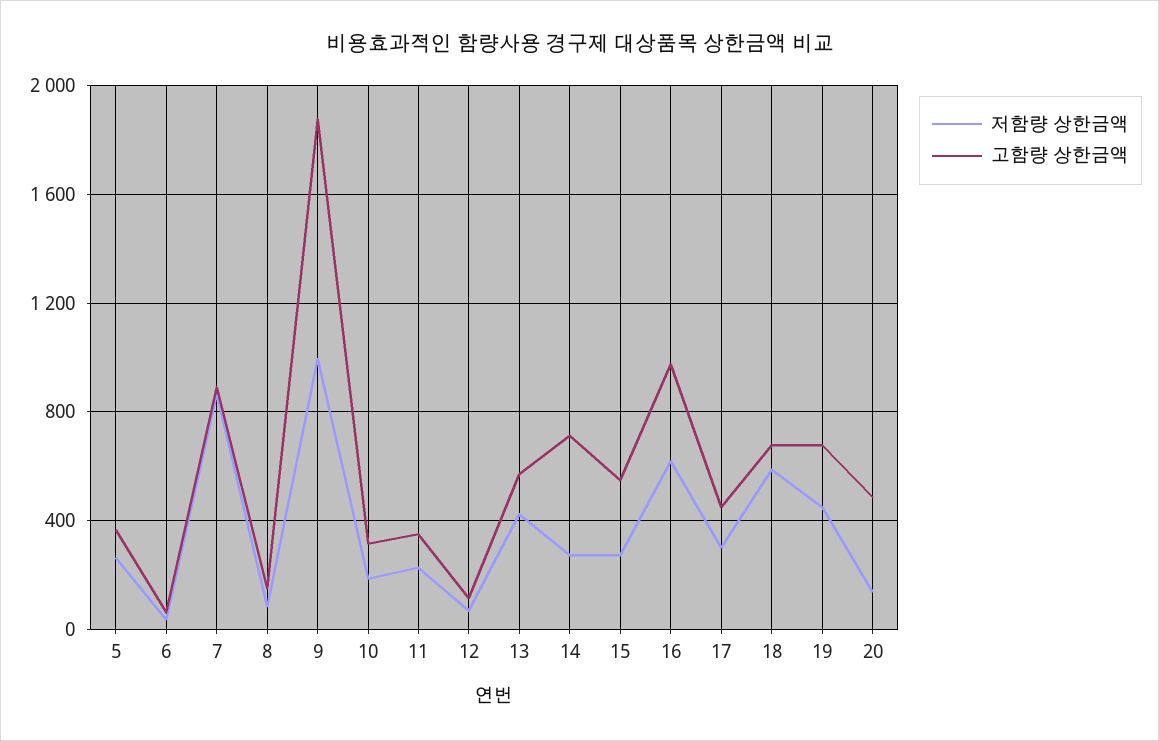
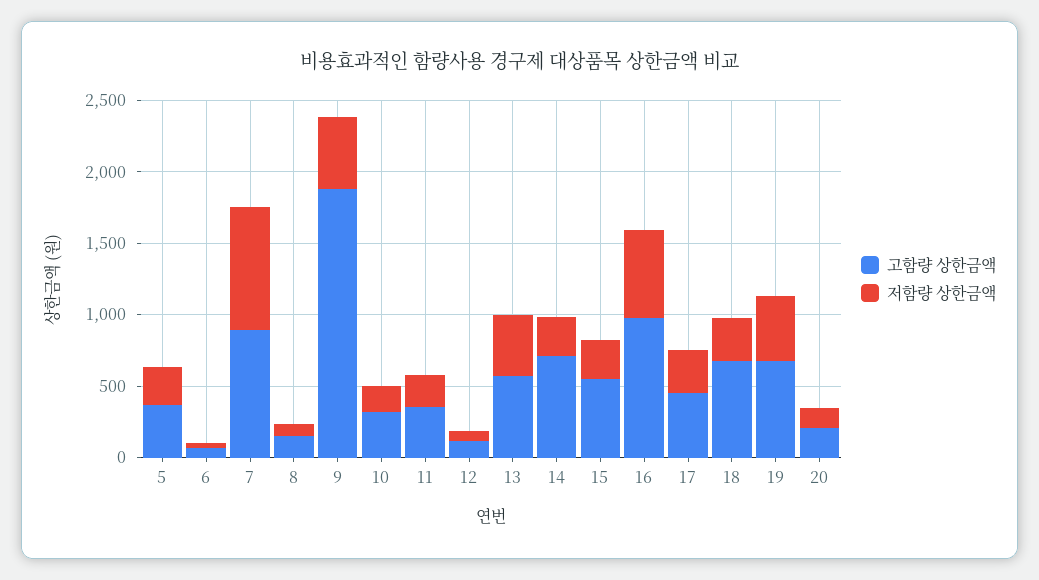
저함량 상한금액, 9: 1000 -> 500
저함량 상한금액, 18: 600 -> 300
고함량 상한금액, 20: 500 -> 200

